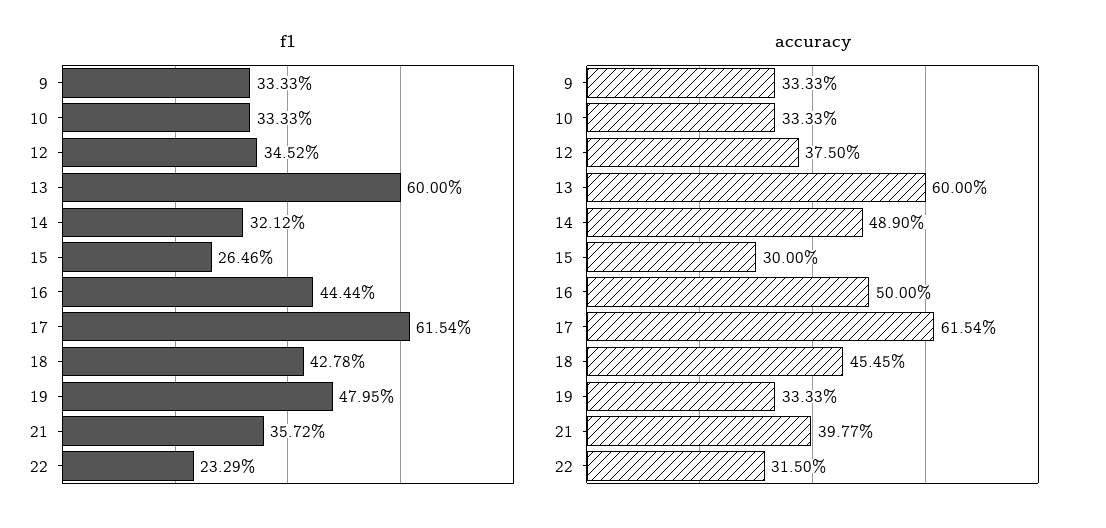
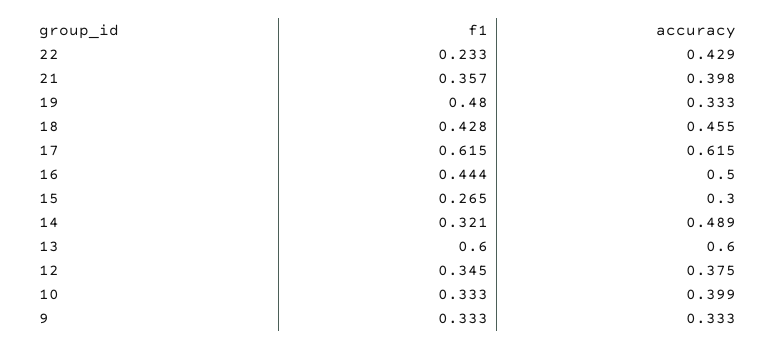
accuracy, 10: 0.3333 -> 0.399
accuracy, 22: 0.315 -> 0.429

